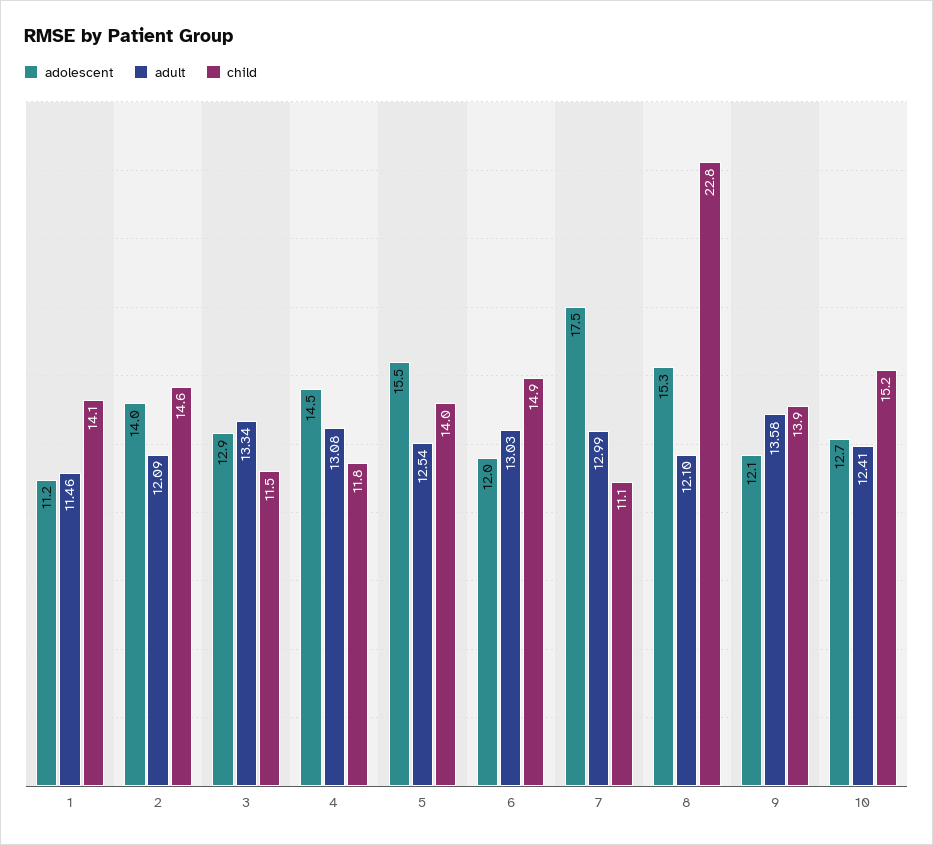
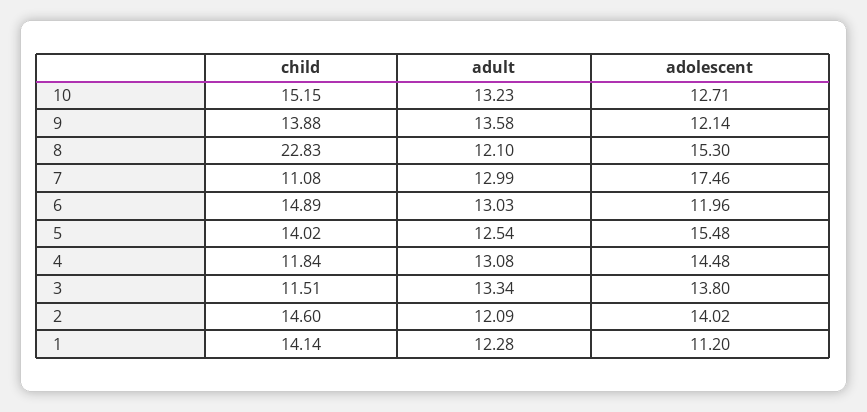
adult, 1: 11.46 -> 12.28
adolescent, 3: 12.9 -> 13.8
adult, 10: 12.41 -> 13.23

